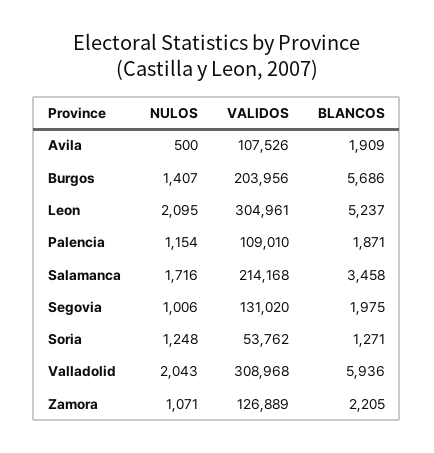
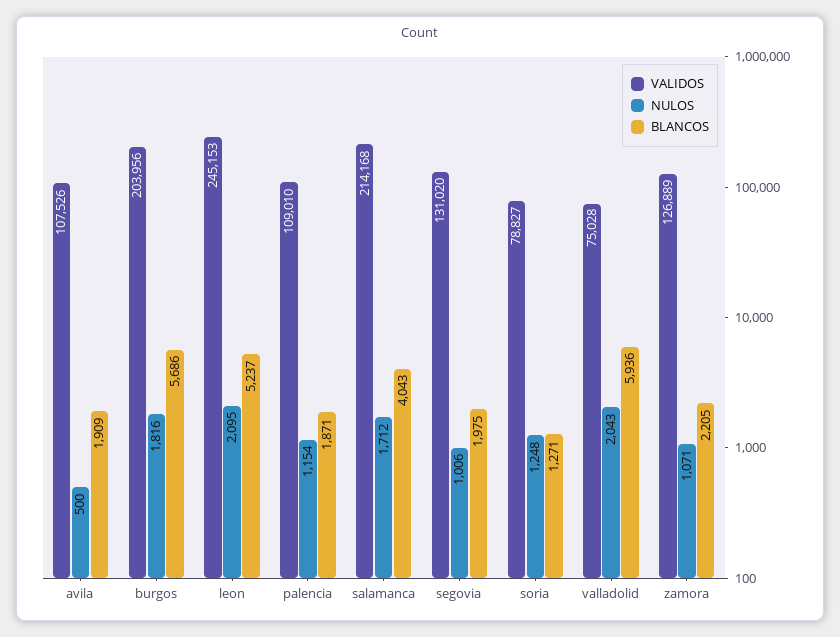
NULOS, Burgos: 1407 -> 1816
VALIDOS, Leon: 304961 -> 245153
NULOS, Salamanca: 1716 -> 1712
BLANCOS, Salamanca: 3458 -> 4043
VALIDOS, Soria: 53762 -> 78827
VALIDOS, Valladolid: 308968 -> 75028

